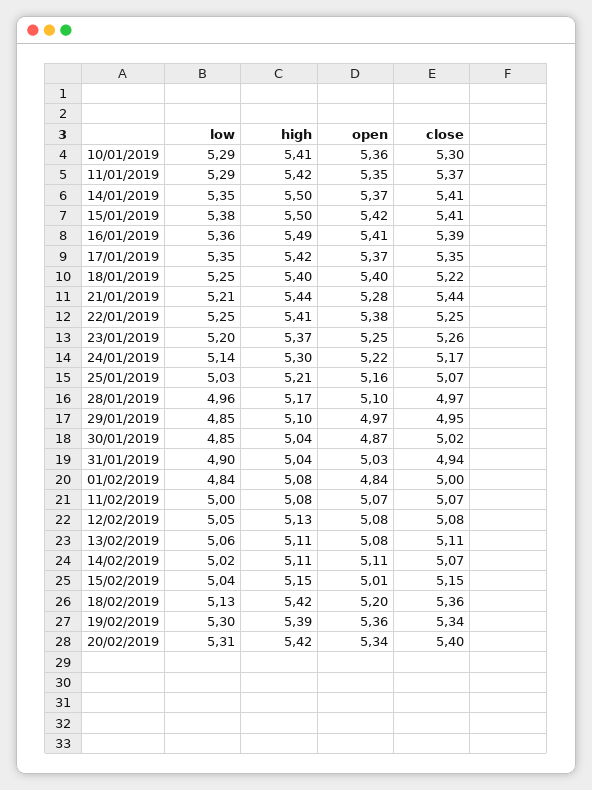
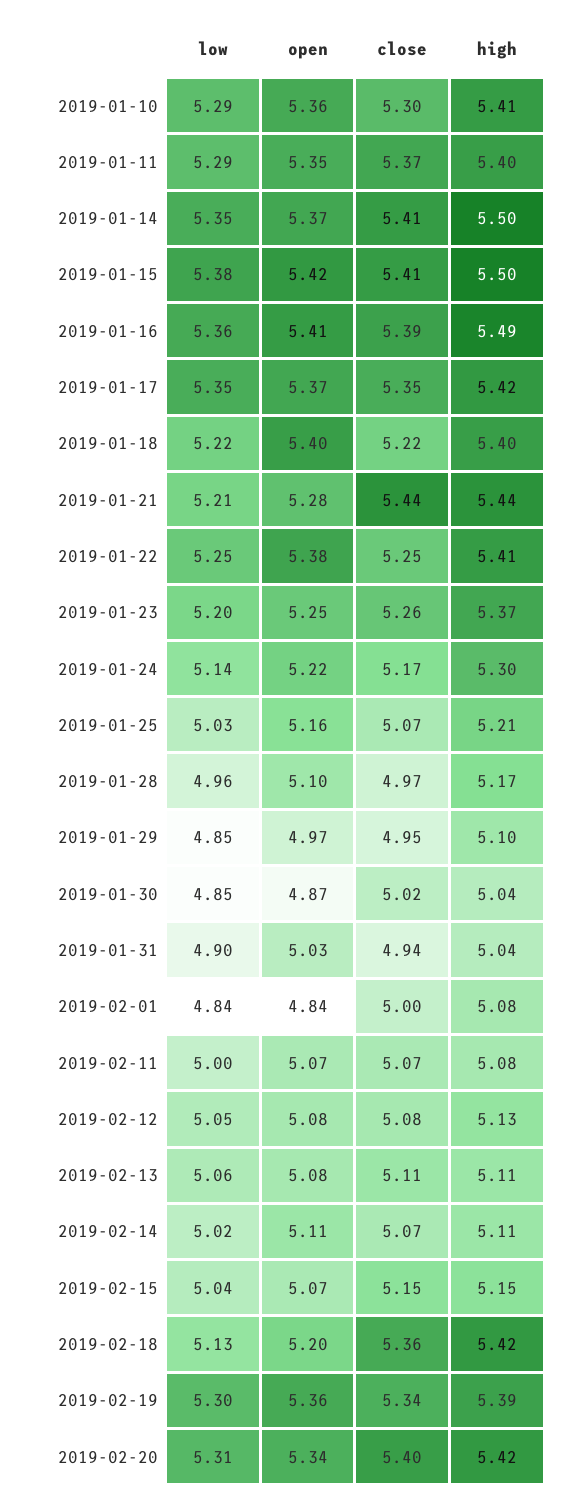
high, 11/01/2019: 5.42 -> 5.4
low, 18/01/2019: 5.25 -> 5.22
open, 15/02/2019: 5.01 -> 5.07

